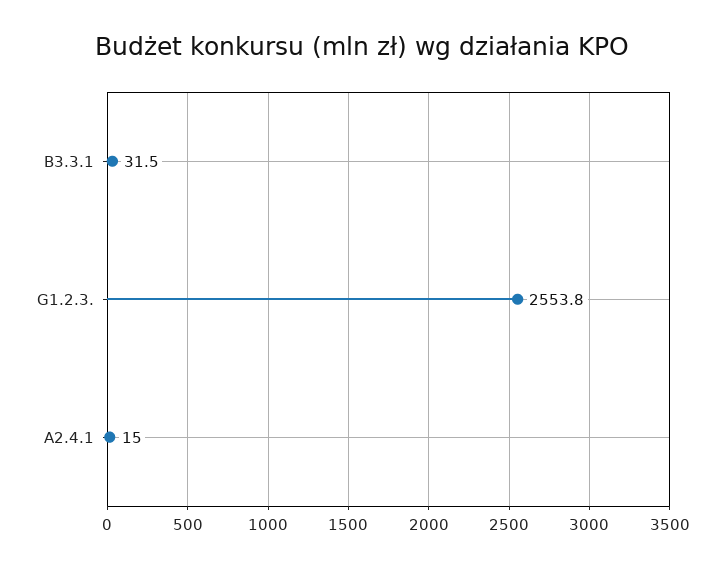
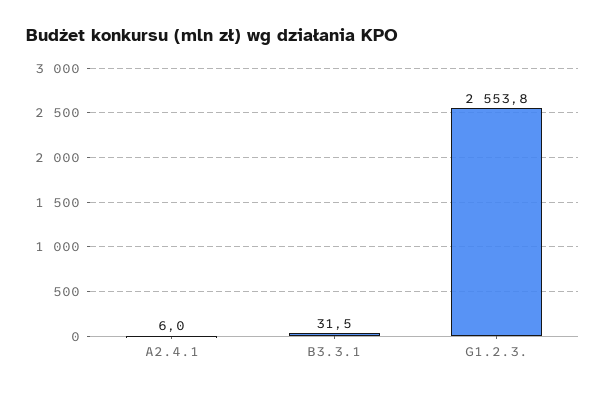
A2.4.1: 15 -> 6

